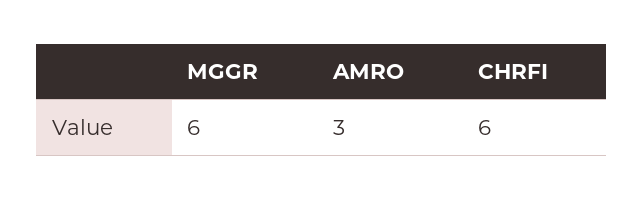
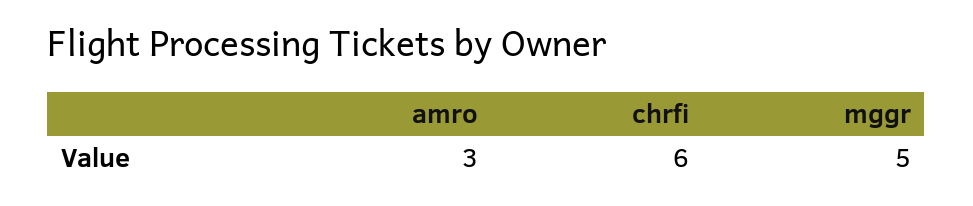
MGGR: 6 -> 5

